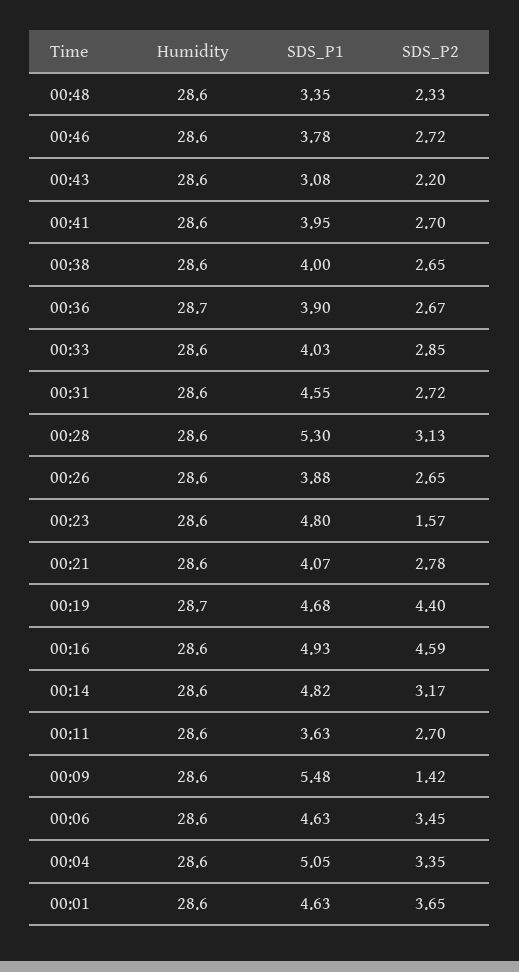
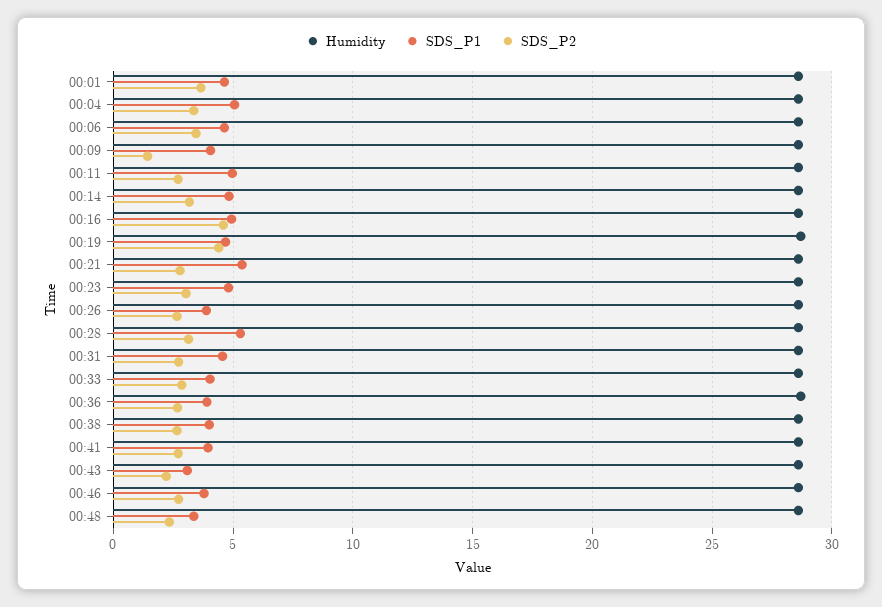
SDS_P2, 00:23: 1.57 -> 3
SDS_P1, 00:21: 4.07 -> 5.5
SDS_P1, 00:11: 3.63 -> 5
SDS_P1, 00:09: 5.48 -> 4

